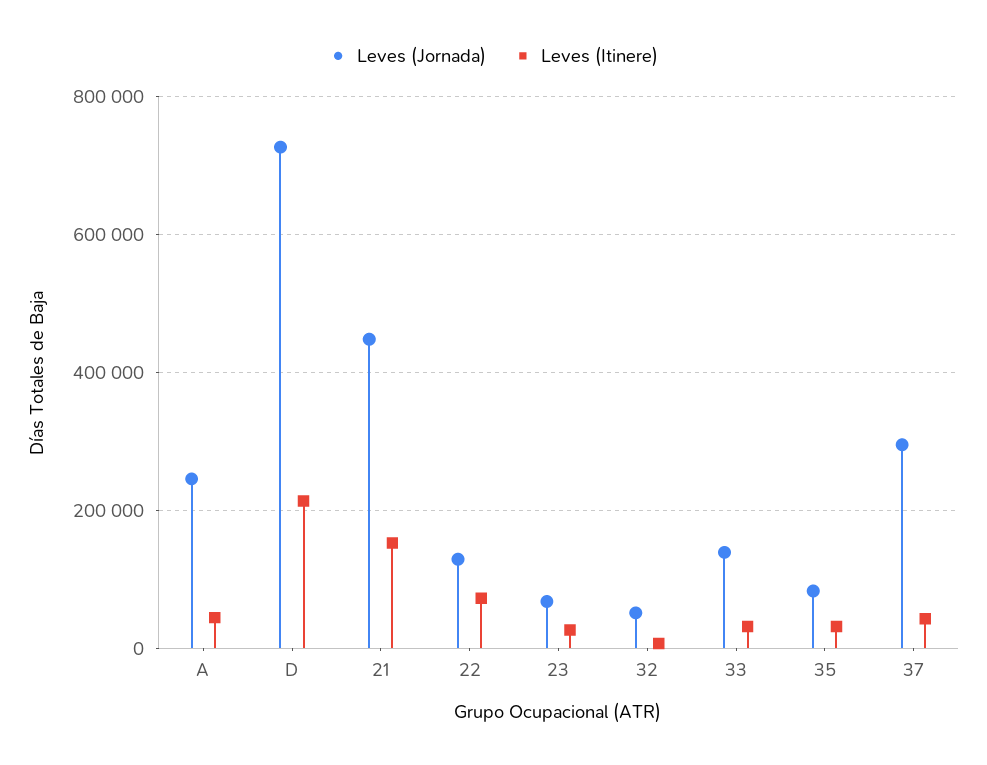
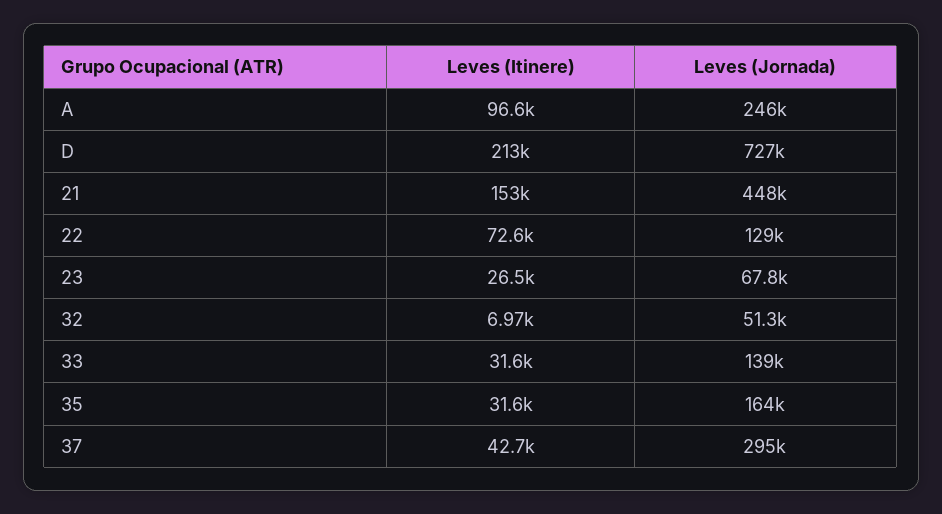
Leves (Itinere), A: 40000 -> 96600
Leves (Jornada), 35: 80000 -> 164000

